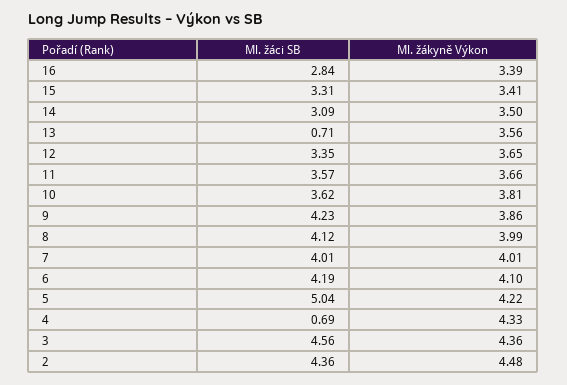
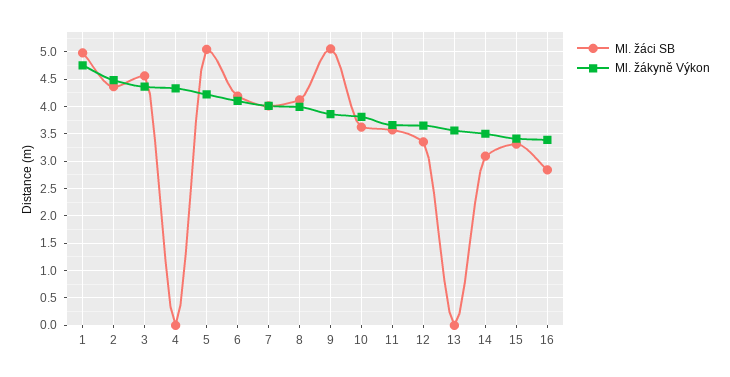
Ml. žáci SB, 13: 0.71 -> 0
Ml. žáci SB, 9: 4.23 -> 5
Ml. žáci SB, 4: 0.69 -> 0
Ml. žáci SB, 1: none -> 5
Ml. žákyně Výkon, 1: none -> 4.75

